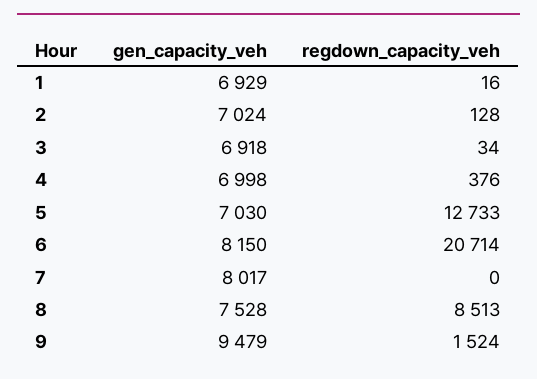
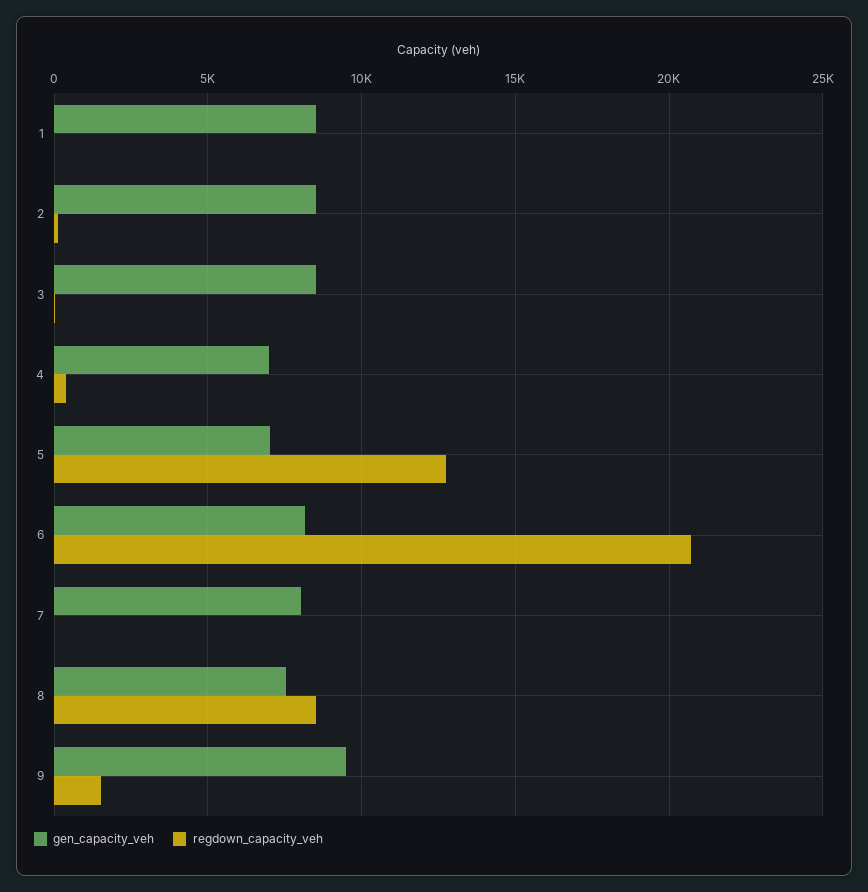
gen_capacity_veh, 1: 6929 -> 8500
gen_capacity_veh, 2: 7024 -> 8500
gen_capacity_veh, 3: 6918 -> 8500

